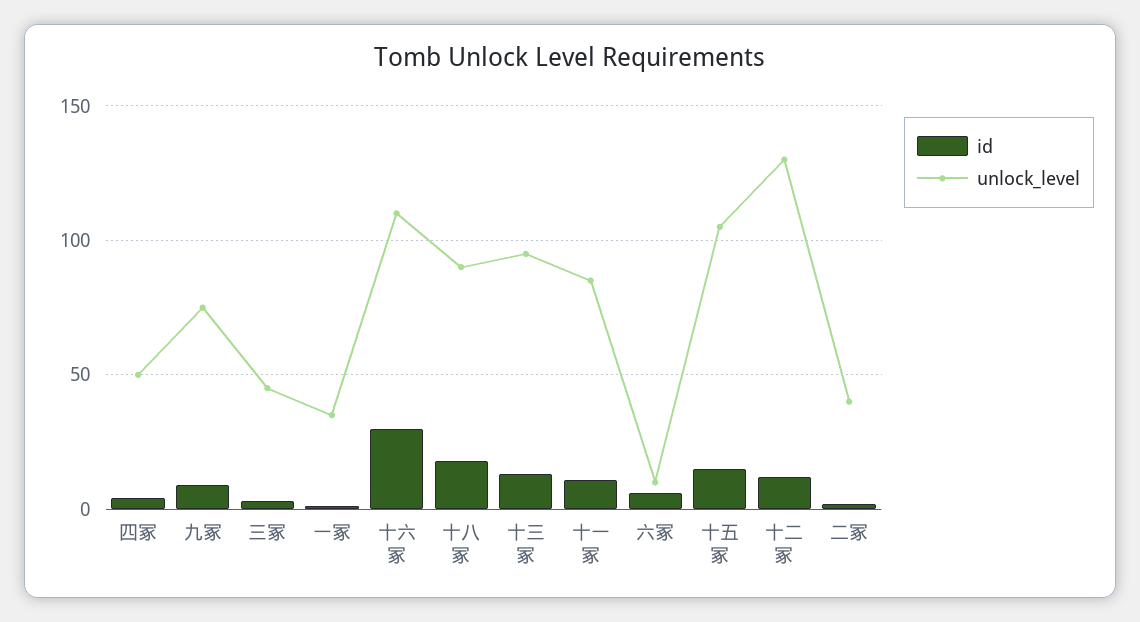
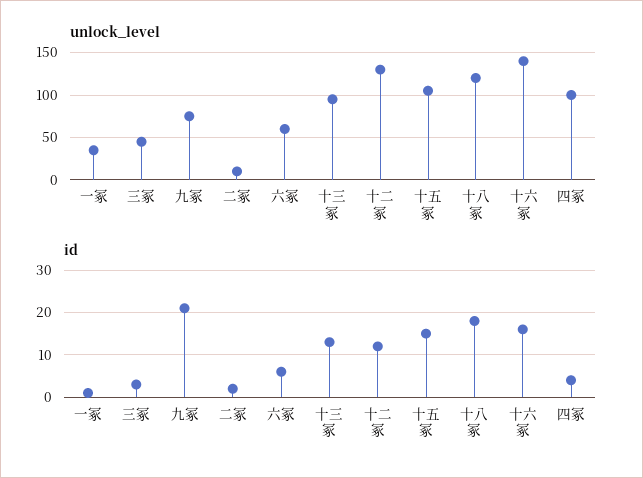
unlock_level, 四冢: 50 -> 100
id, 九冢: 10 -> 20
id, 十六冢: 30 -> 15
unlock_level, 十六冢: 110 -> 140
unlock_level, 十八冢: 90 -> 120
id, 十一冢: 10 -> none
unlock_level, 十一冢: 85 -> none
unlock_level, 六冢: 10 -> 60
unlock_level, 二冢: 40 -> 10

